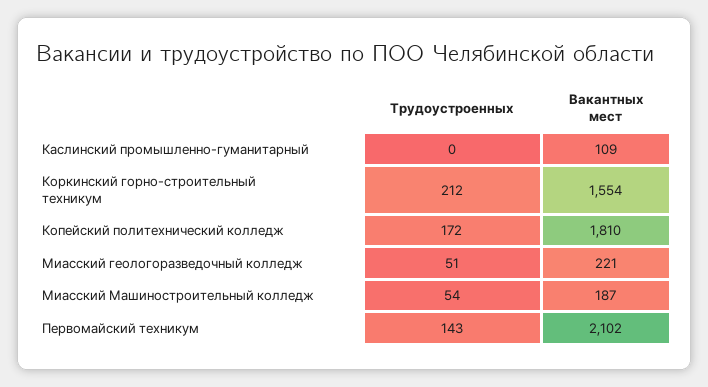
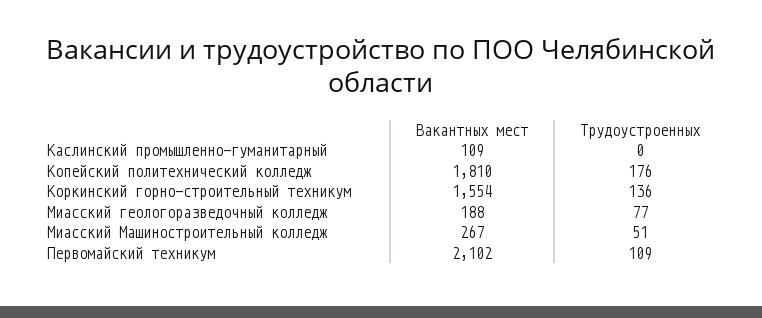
Трудоустроенных, Коркинский горно-строительный техникум: 212 -> 136
Трудоустроенных, Копейский политехнический колледж: 172 -> 176
Трудоустроенных, Миасский геологоразведочный колледж: 51 -> 77
Вакантных мест, Миасский геологоразведочный колледж: 221 -> 188
Трудоустроенных, Миасский Машиностроительный колледж: 54 -> 51
Вакантных мест, Миасский Машиностроительный колледж: 187 -> 267
Трудоустроенных, Первомайский техникум: 143 -> 109

